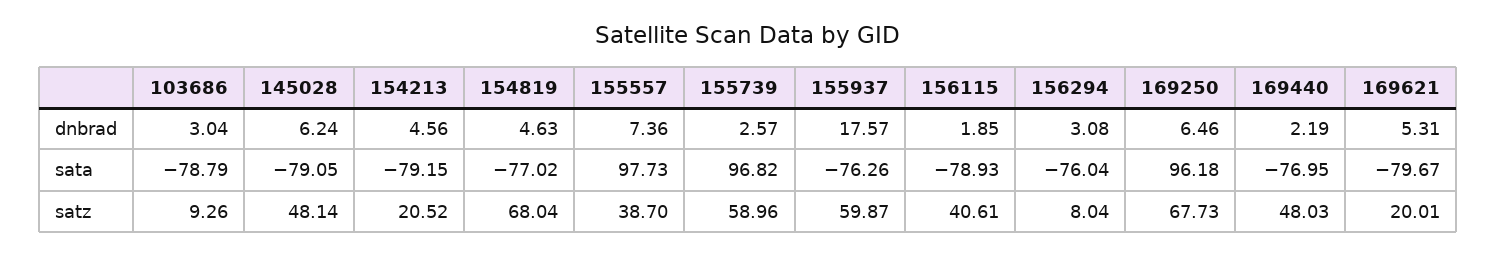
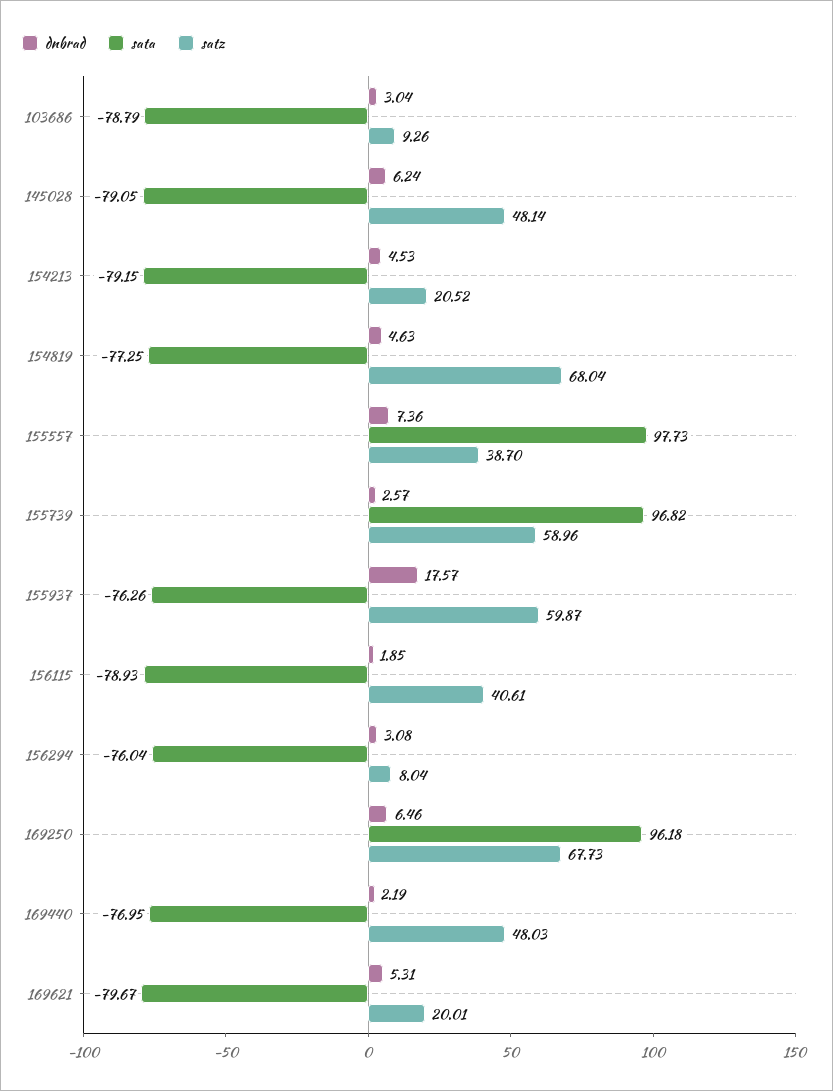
dnbrad, 154213: 4.56 -> 4.53
sata, 154819: -77.02 -> -77.25

